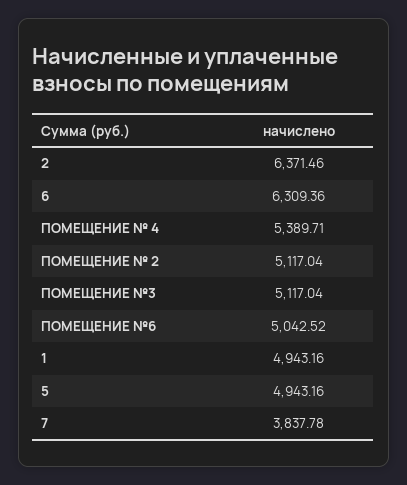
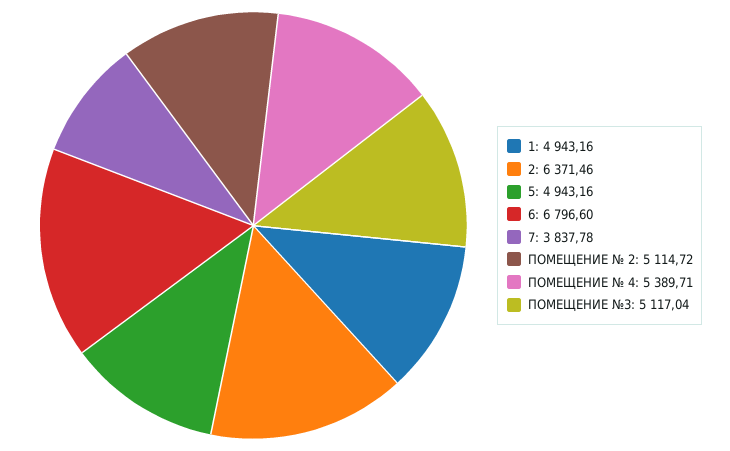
6: 6309.36 -> 6796.6
ПОМЕЩЕНИЕ № 2: 5117.04 -> 5114.72
ПОМЕЩЕНИЕ №6: 5042.52 -> none

